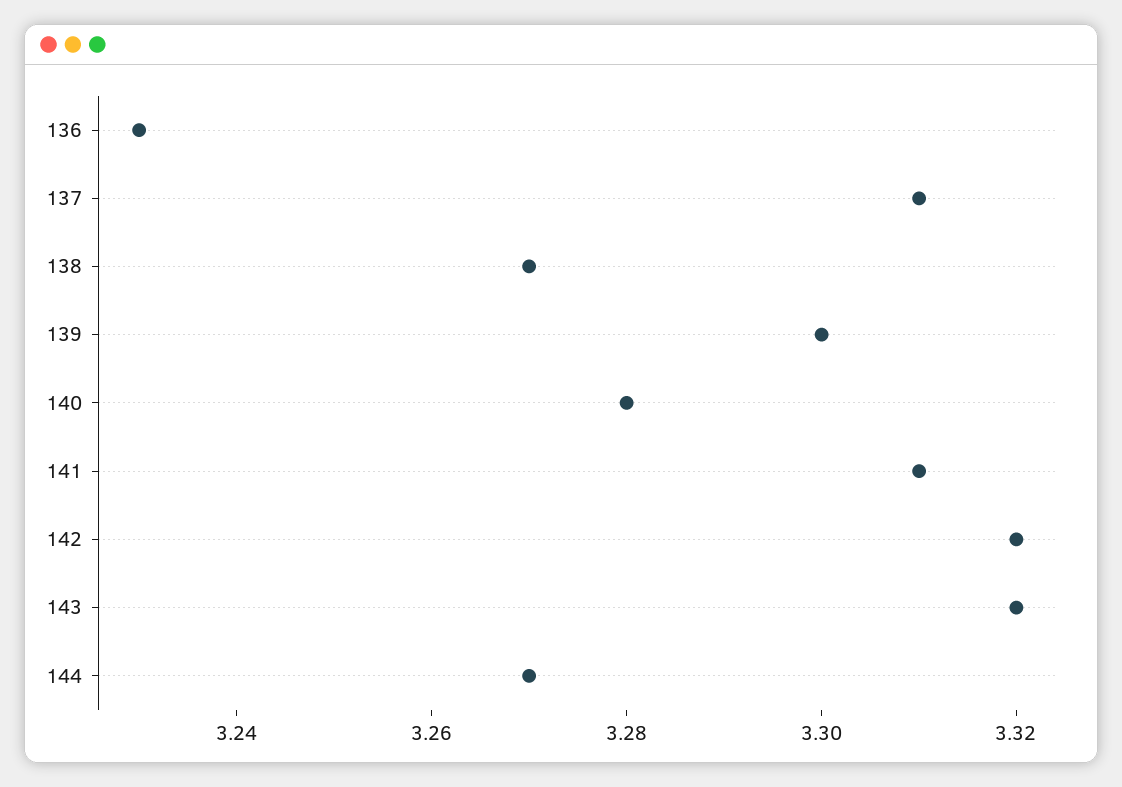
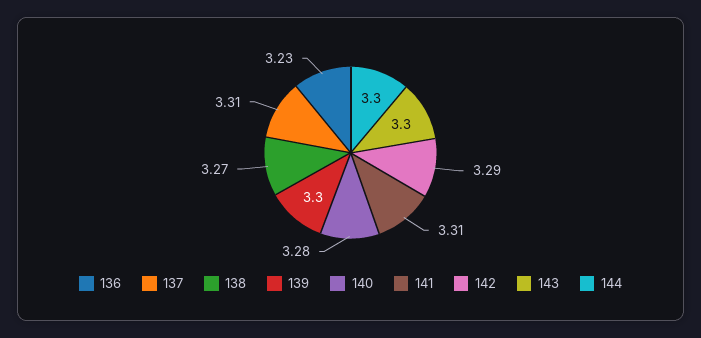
142: 3.32 -> 3.29
143: 3.32 -> 3.3
144: 3.27 -> 3.3

